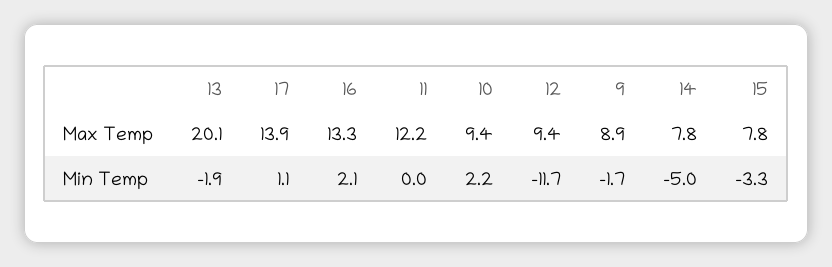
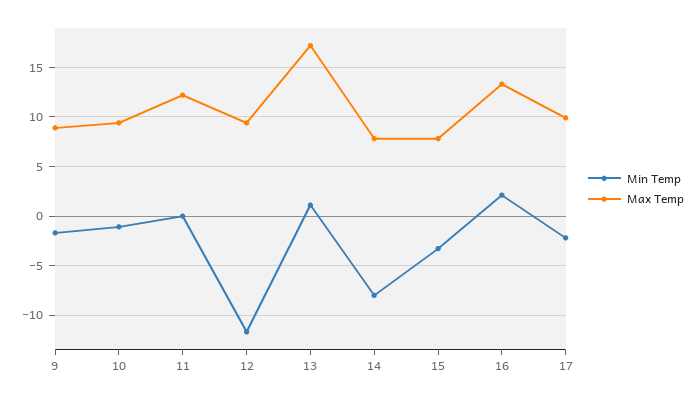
Max Temp, 13: 20.1 -> 17
Max Temp, 17: 13.9 -> 10
Min Temp, 13: -1.9 -> 1
Min Temp, 17: 1.1 -> -2
Min Temp, 10: 2.2 -> -1
Min Temp, 14: -5 -> -8

